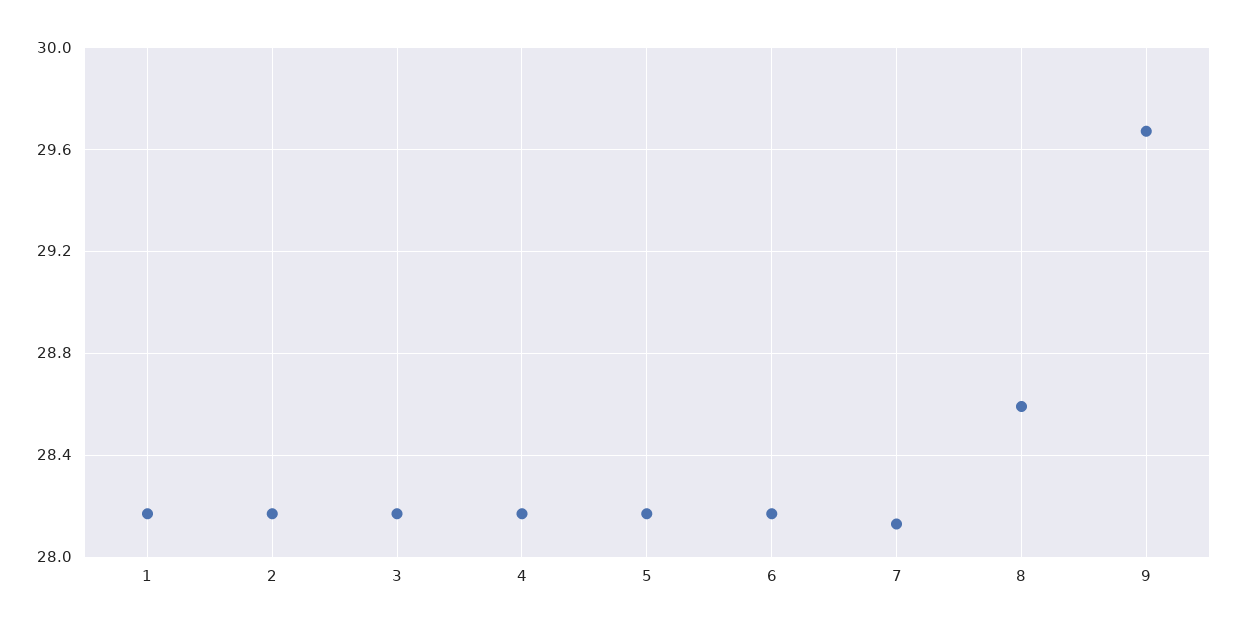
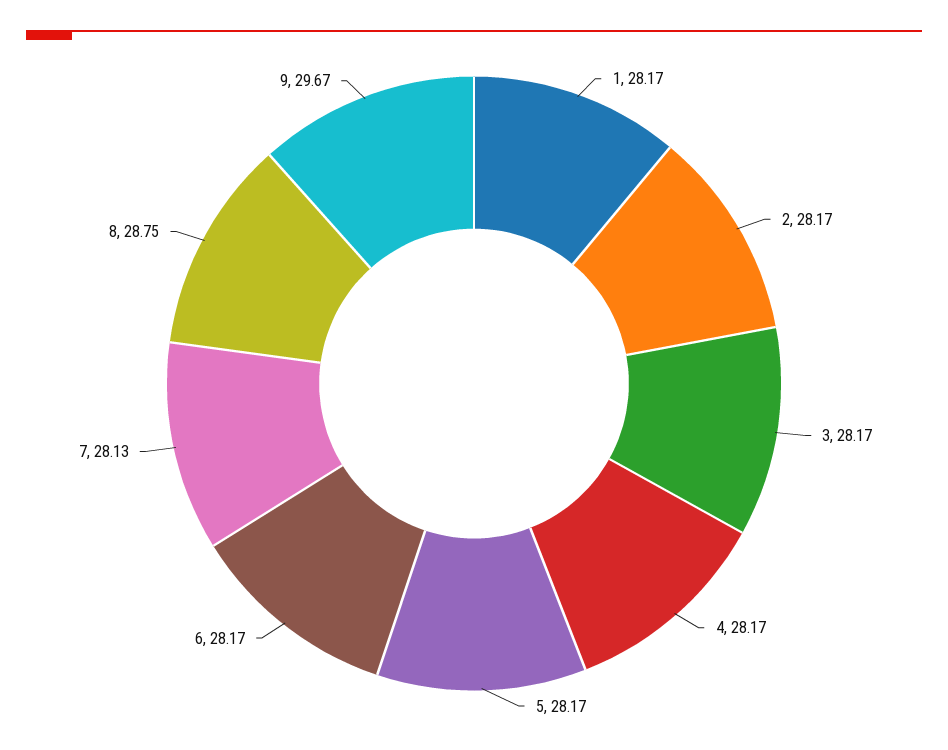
8: 28.6 -> 28.75

